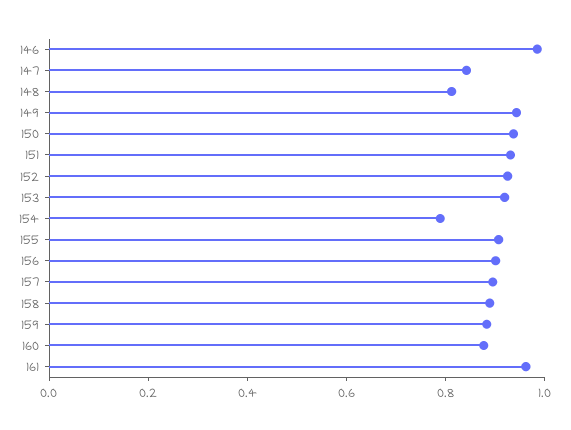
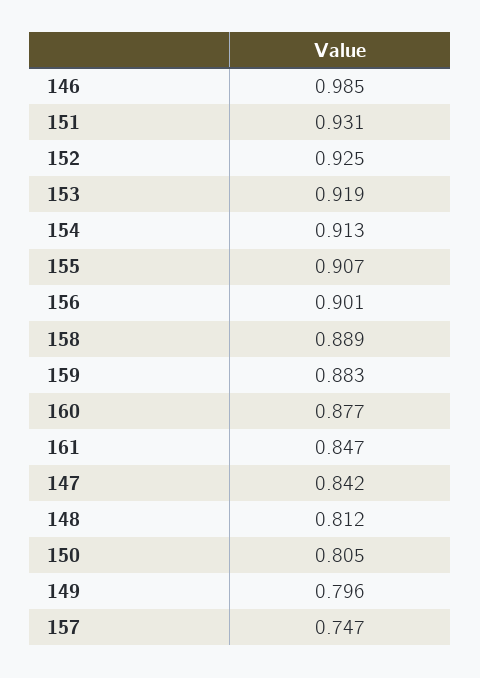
149: 0.95 -> 0.796
150: 0.95 -> 0.805
154: 0.8 -> 0.913
157: 0.9 -> 0.747
161: 0.95 -> 0.847

